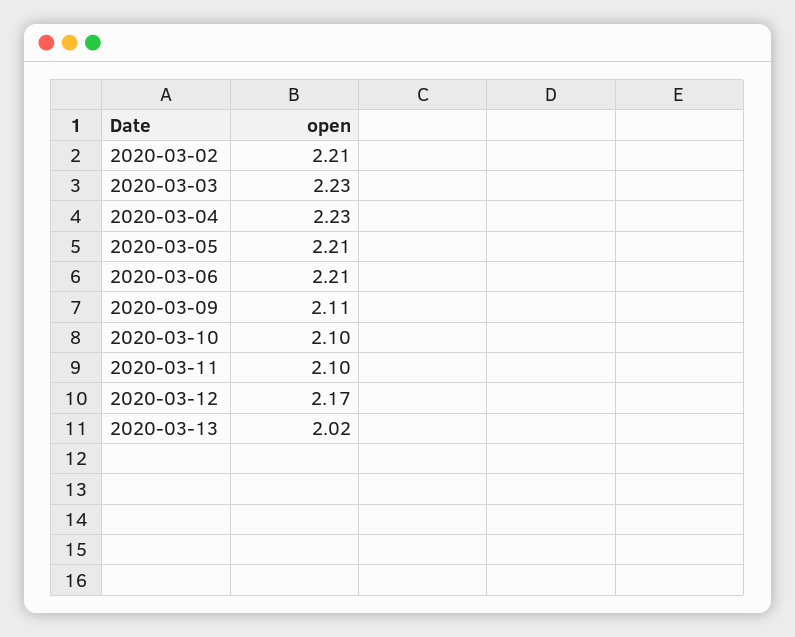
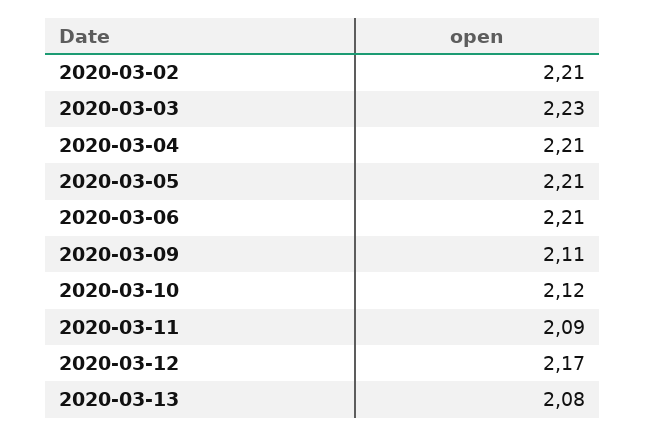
2020-03-04: 2.23 -> 2.21
2020-03-10: 2.1 -> 2.12
2020-03-11: 2.1 -> 2.09
2020-03-13: 2.02 -> 2.08

